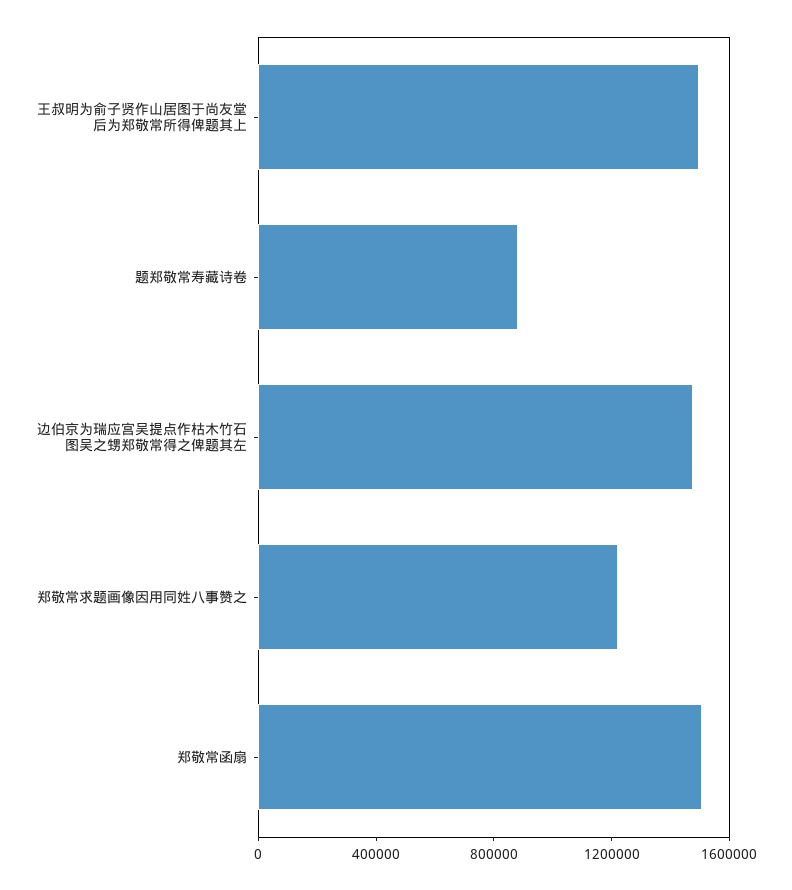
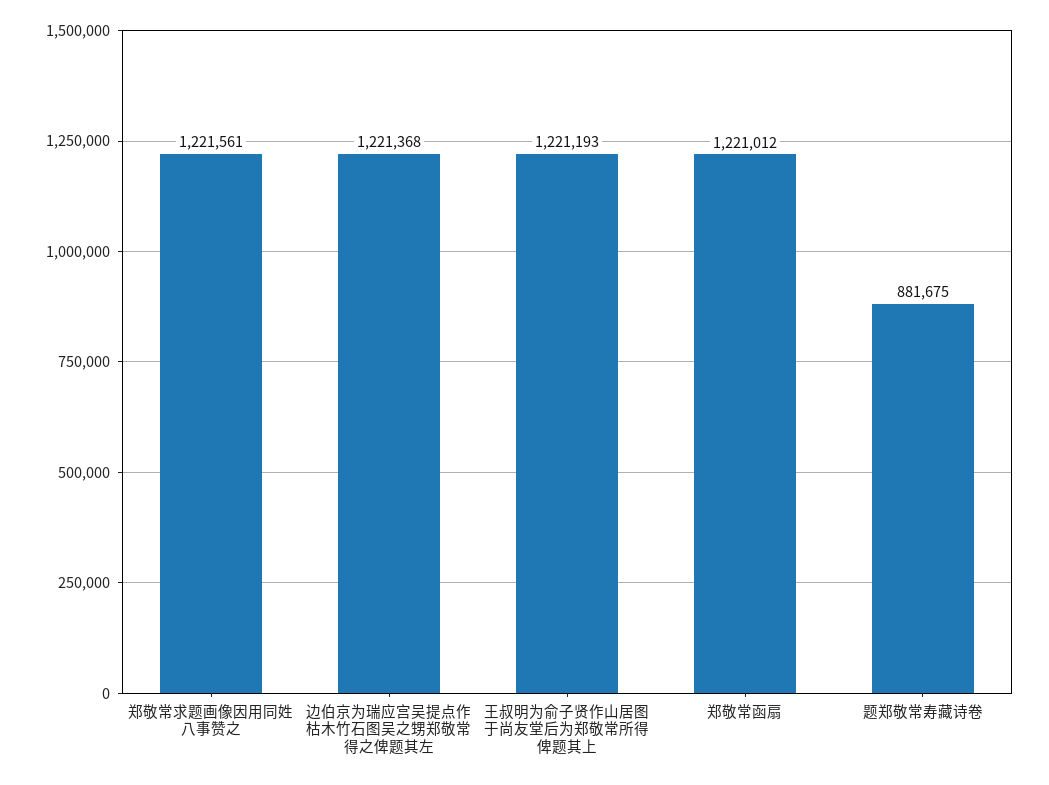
王叔明为俞子贤作山居图于尚友堂后为郑敬常所得俾题其上: 1500000 -> 1221193
边伯京为瑞应宫吴提点作枯木竹石图吴之甥郑敬常得之俾题其左: 1500000 -> 1221368
郑敬常函扇: 1500000 -> 1221012

